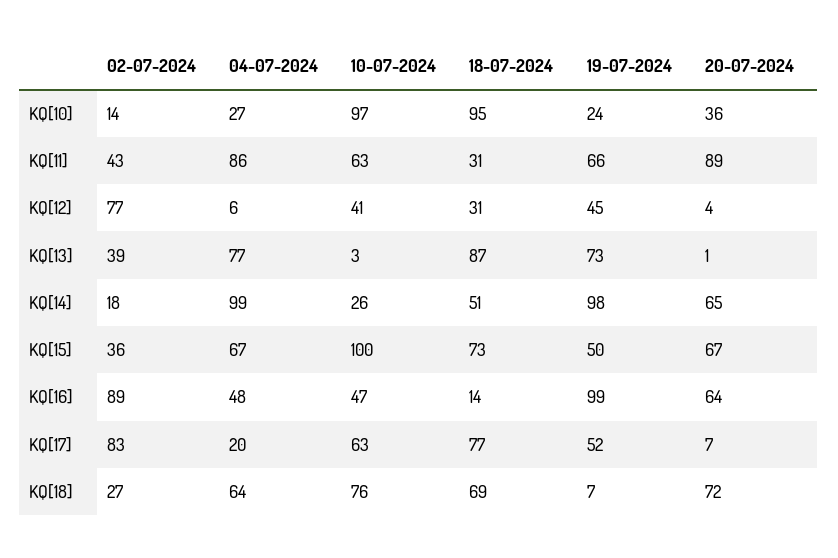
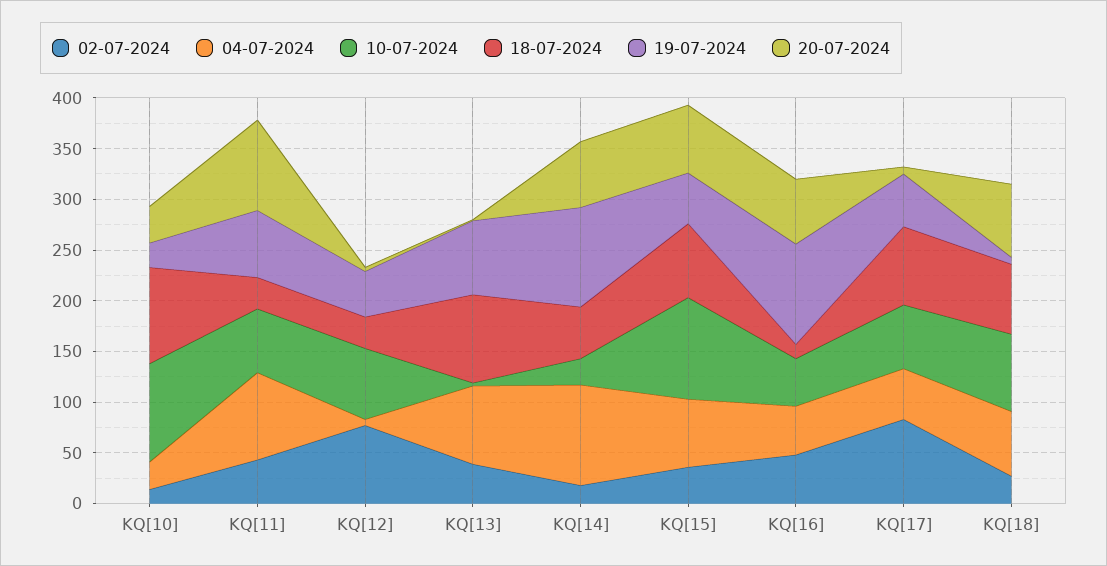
10-07-2024, KQ[12]: 41 -> 70
02-07-2024, KQ[16]: 89 -> 50
04-07-2024, KQ[17]: 20 -> 50

